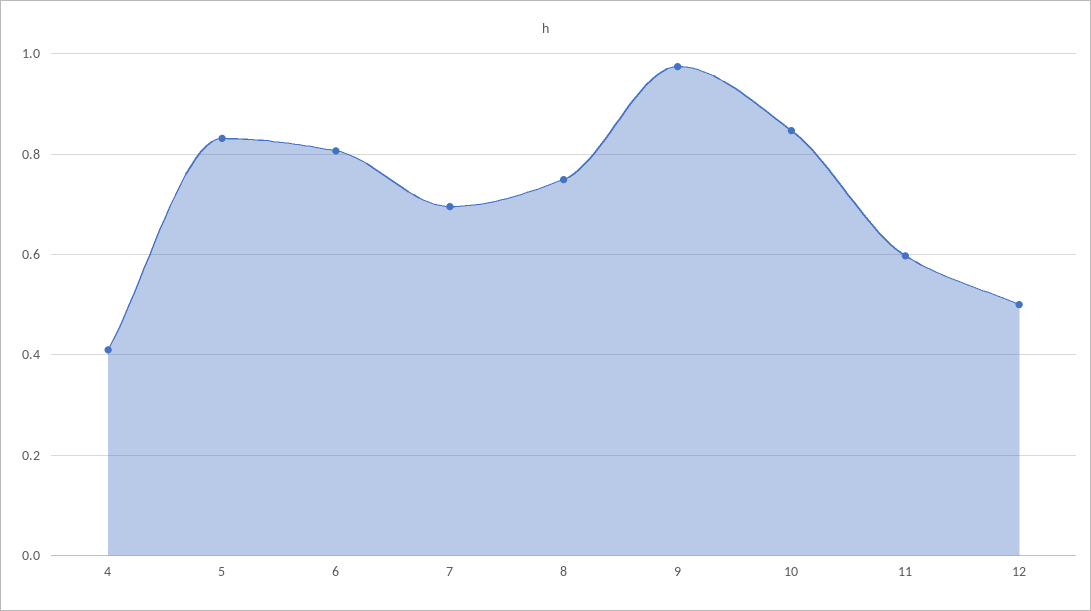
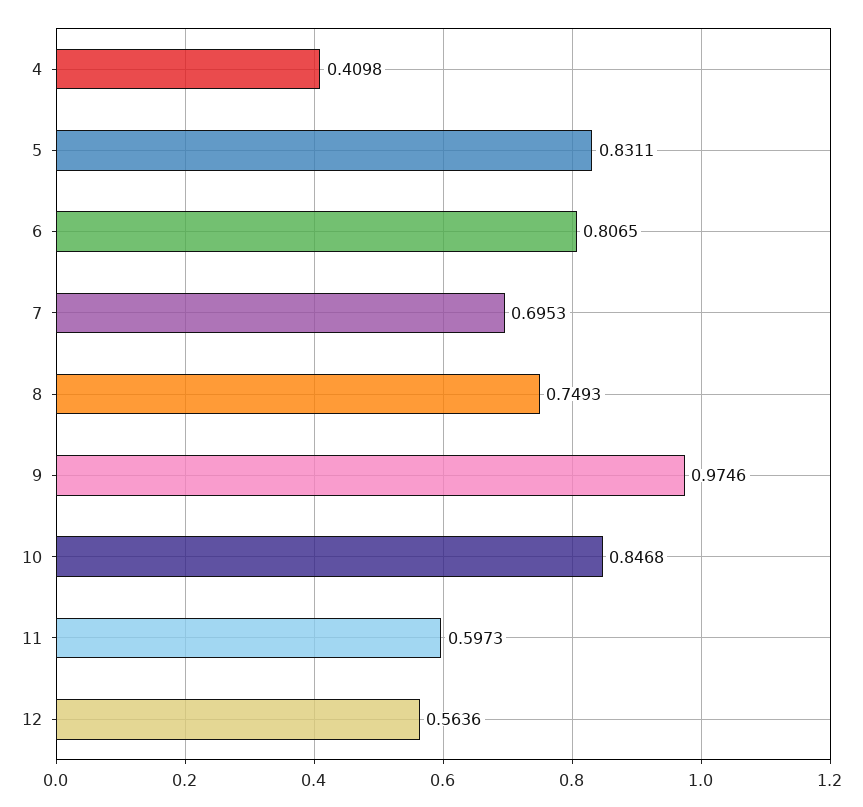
12: 0.5 -> 0.5636

